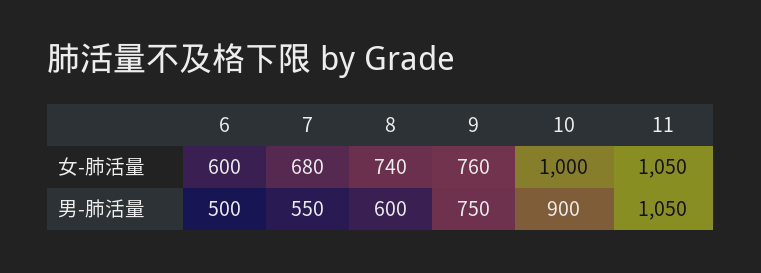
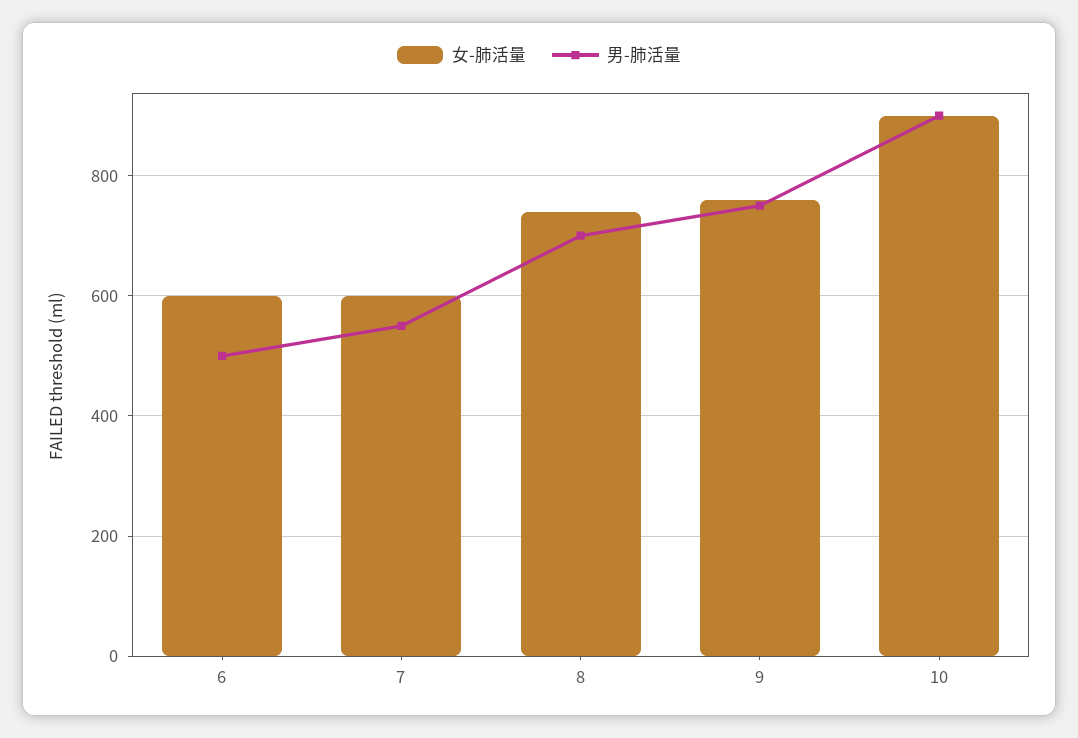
女-肺活量, 7: 680 -> 600
女-肺活量, 10: 1000 -> 900
女-肺活量, 11: 1050 -> none
男-肺活量, 8: 600 -> 700
男-肺活量, 11: 1050 -> none

